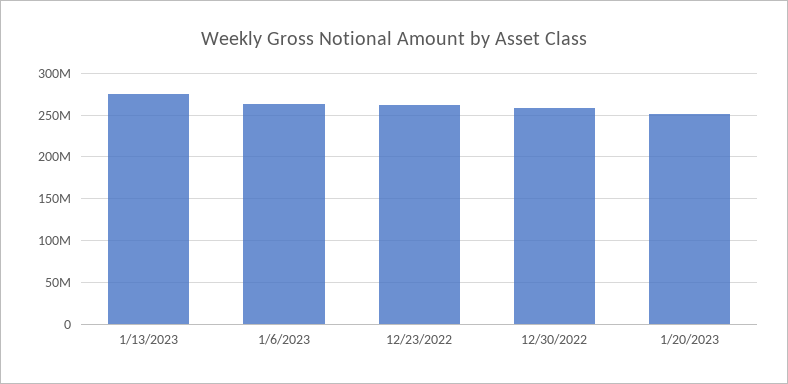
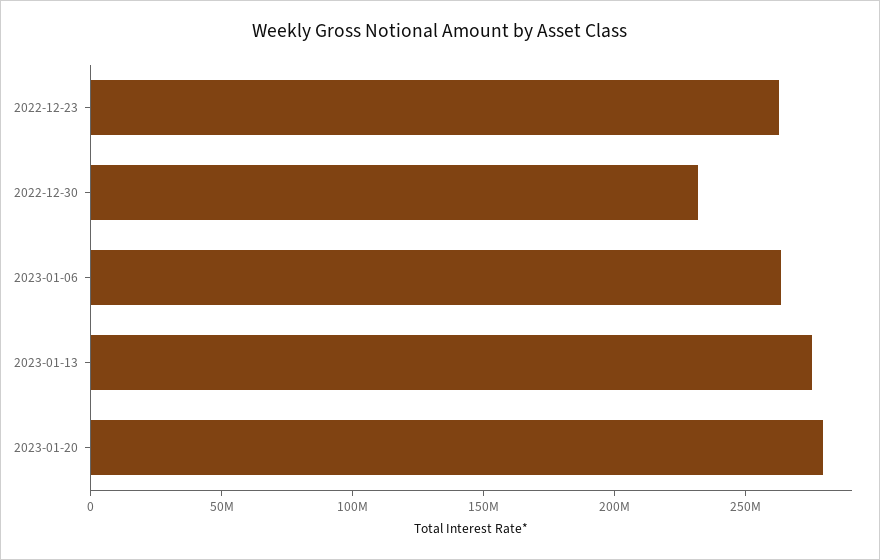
12/30/2022: 260000000 -> 230000000
1/20/2023: 250000000 -> 280000000

